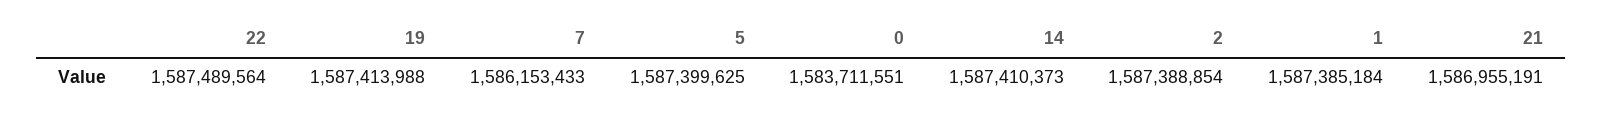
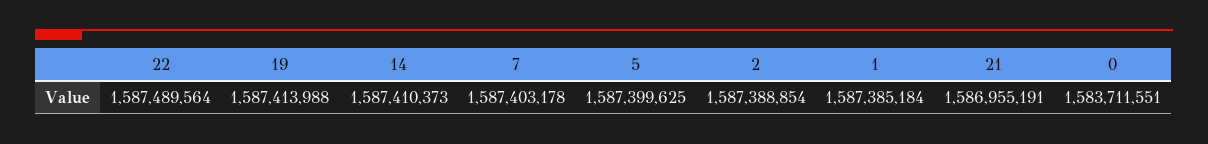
7: 1586153433 -> 1587403178

